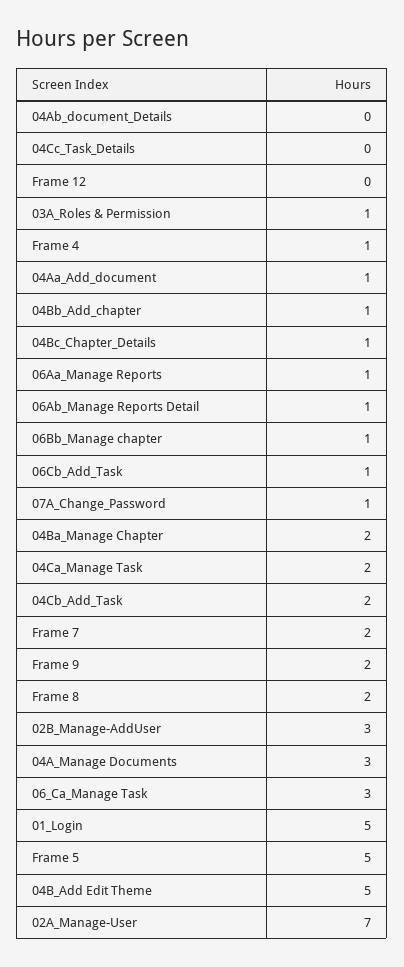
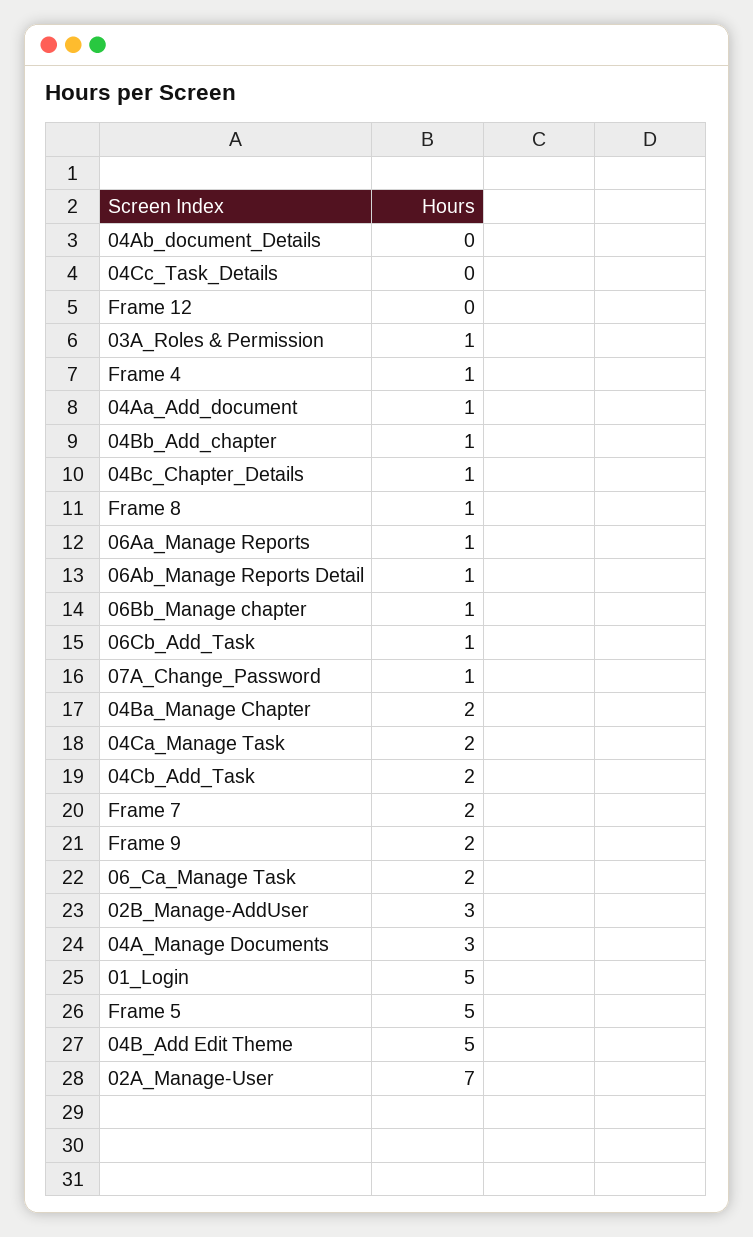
Frame 8: 2 -> 1
06_Ca_Manage Task: 3 -> 2

